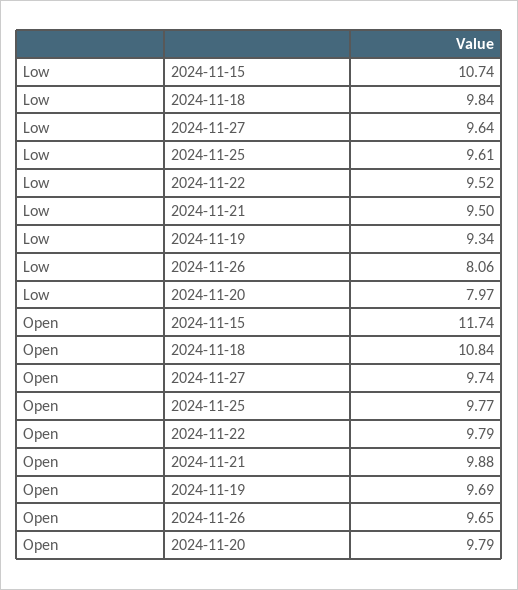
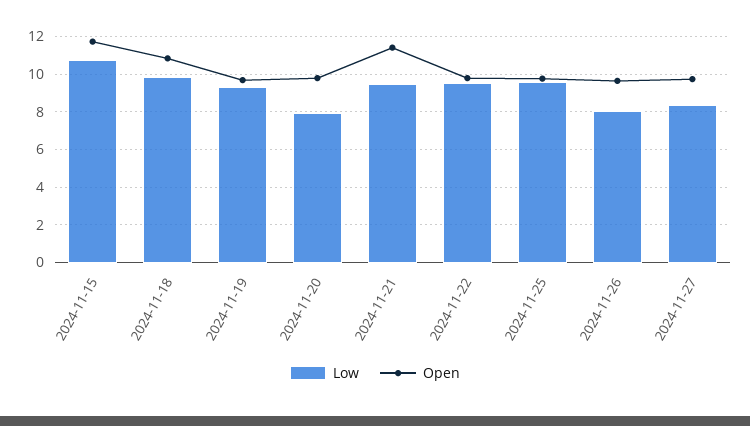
Low, 2024-11-27: 9.64 -> 8.5
Open, 2024-11-21: 9.88 -> 11.5

